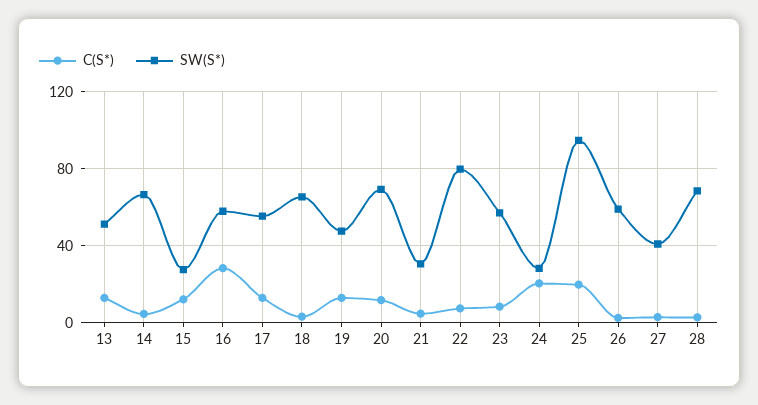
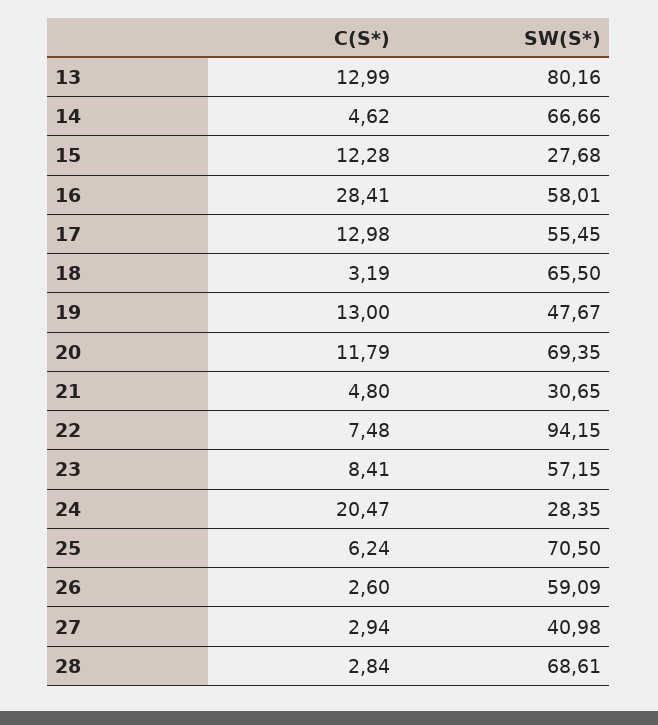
SW(S*), 13: 50 -> 80.16
SW(S*), 22: 80 -> 94.15
C(S*), 25: 20 -> 6.24
SW(S*), 25: 95 -> 70.5

